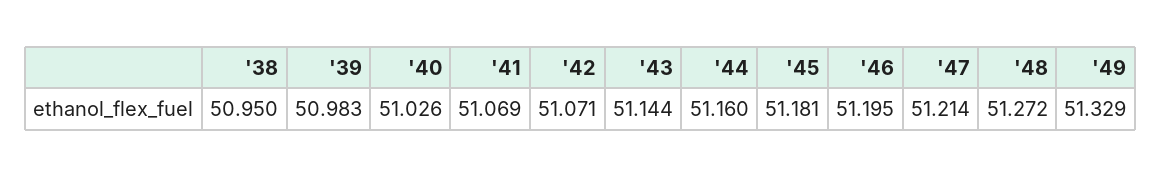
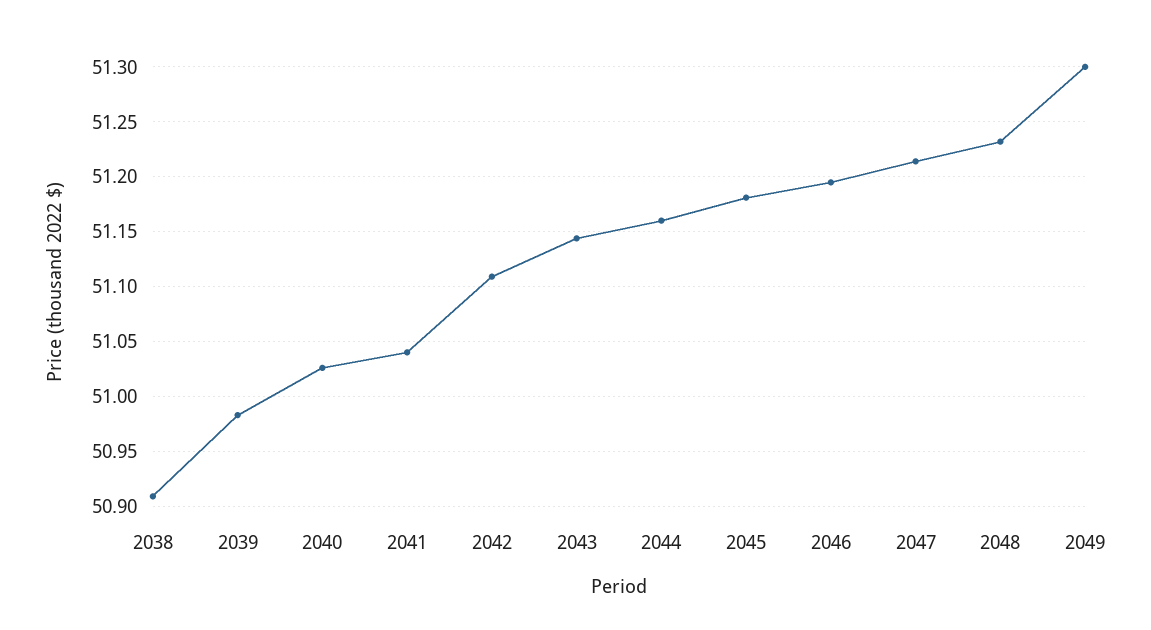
'38: 50.95 -> 50.91
'41: 51.069 -> 51.04
'42: 51.071 -> 51.11
'48: 51.272 -> 51.23
'49: 51.329 -> 51.3

